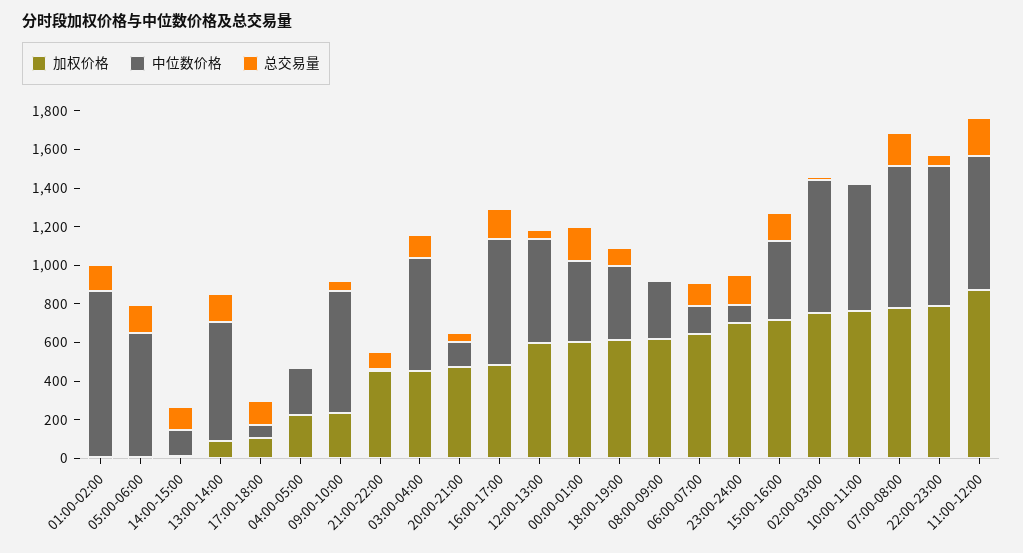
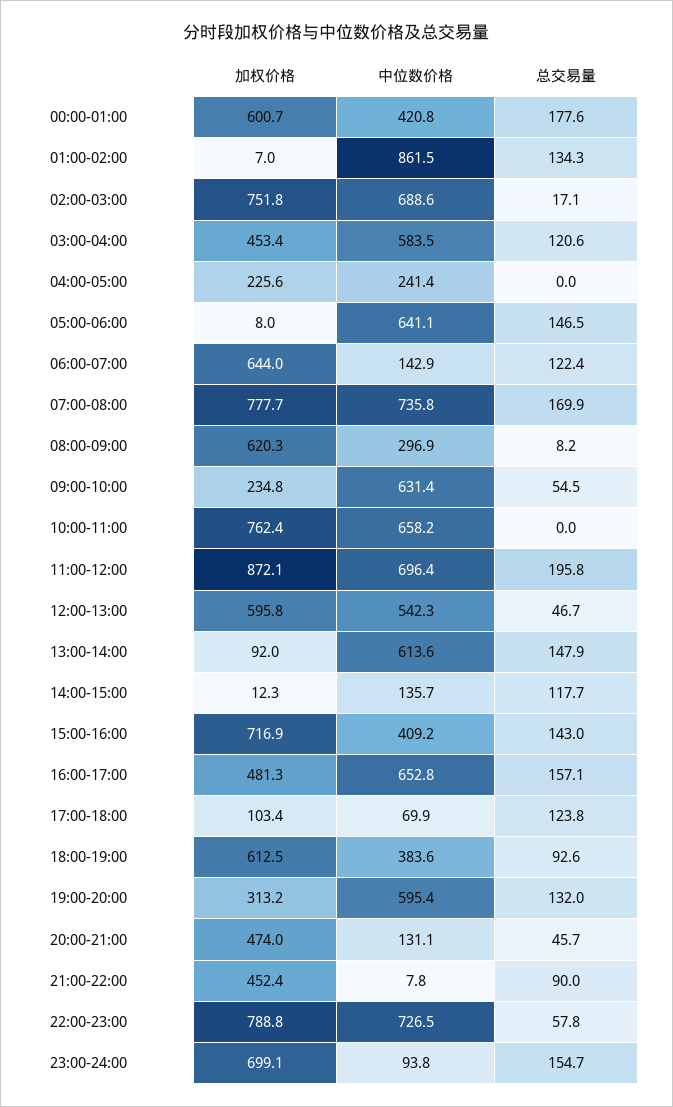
加权价格, 19:00-20:00: none -> 313.2
中位数价格, 19:00-20:00: none -> 595.4
总交易量, 19:00-20:00: none -> 132

